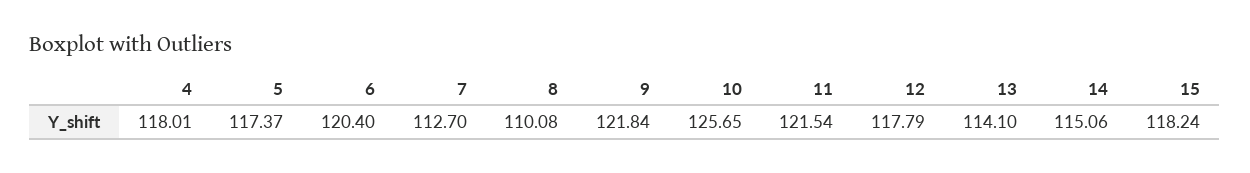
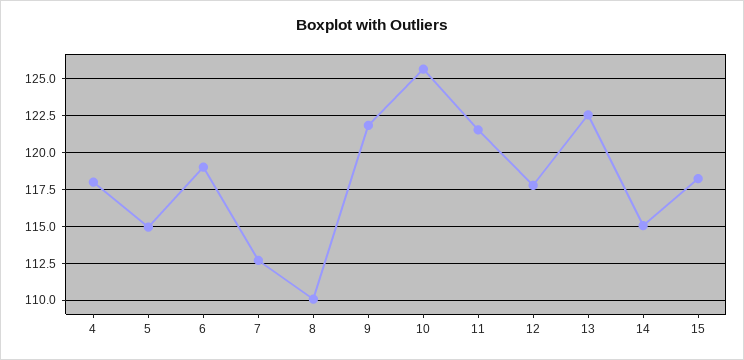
5: 117.37 -> 115
6: 120.4 -> 119
13: 114.1 -> 122.5

